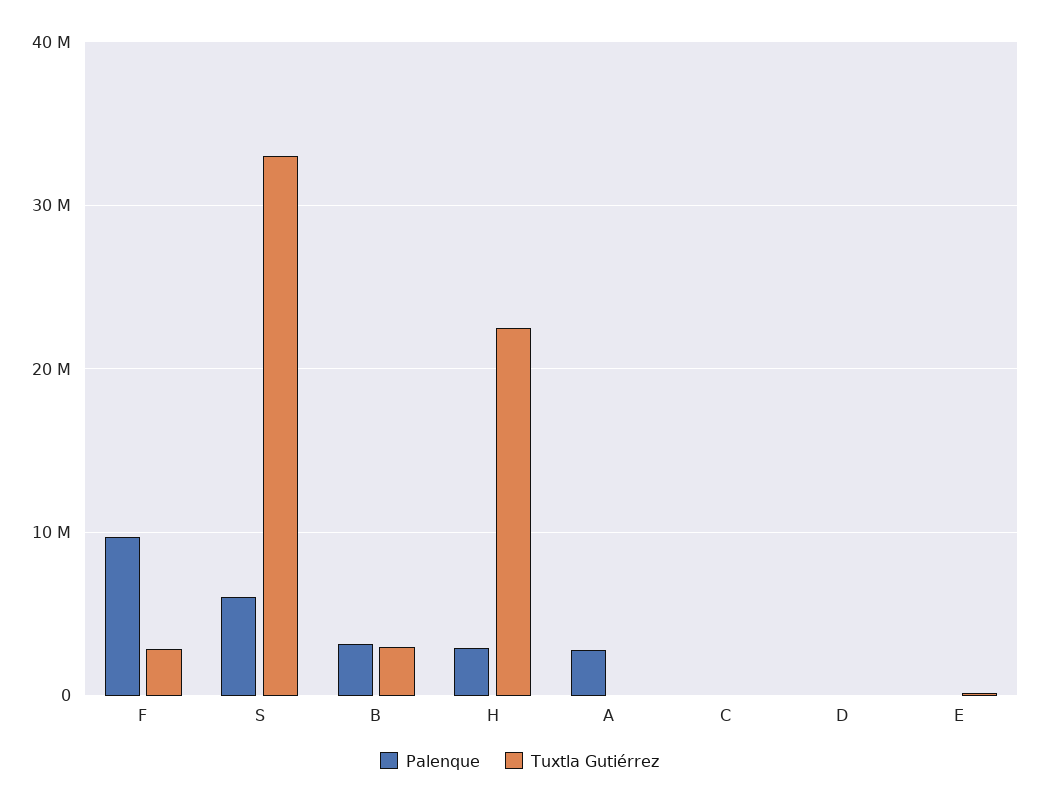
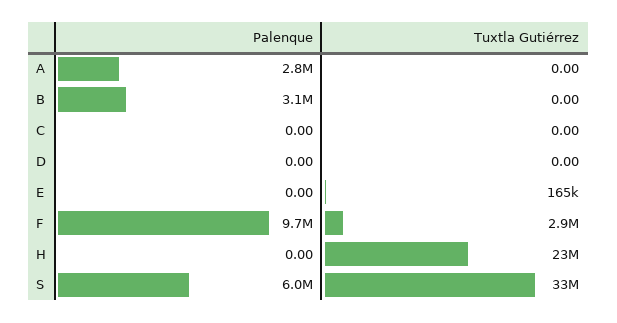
Tuxtla Gutiérrez, B: 3000000 -> 0
Palenque, H: 3000000 -> 0

